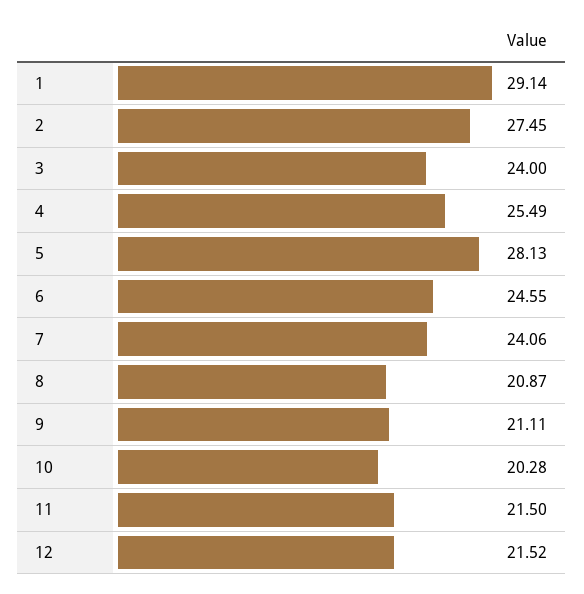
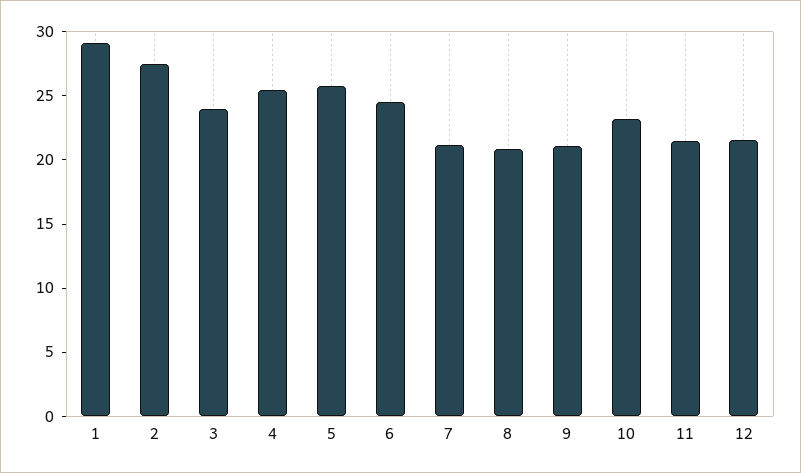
5: 28.13 -> 26
7: 24.06 -> 21
10: 20.28 -> 23

